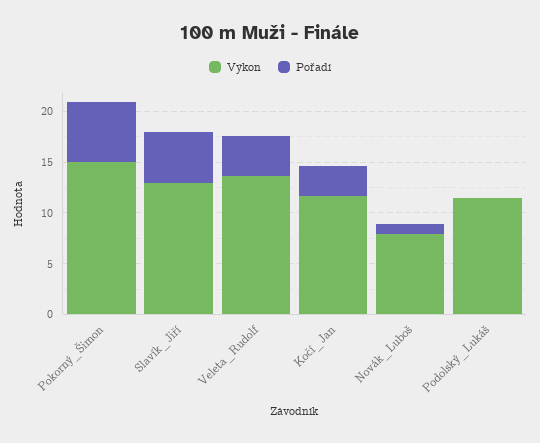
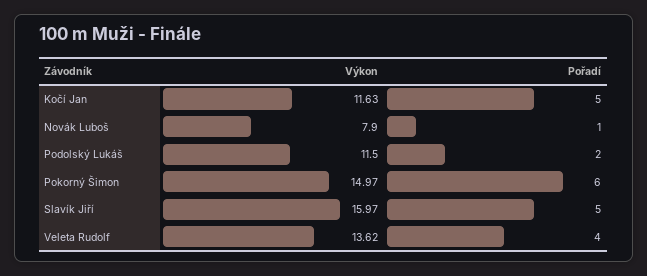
Výkon, Slavík_Jiří: 13 -> 15.97
Pořadí, Kočí_Jan: 3 -> 5
Pořadí, Podolský_Lukáš: 0 -> 2

